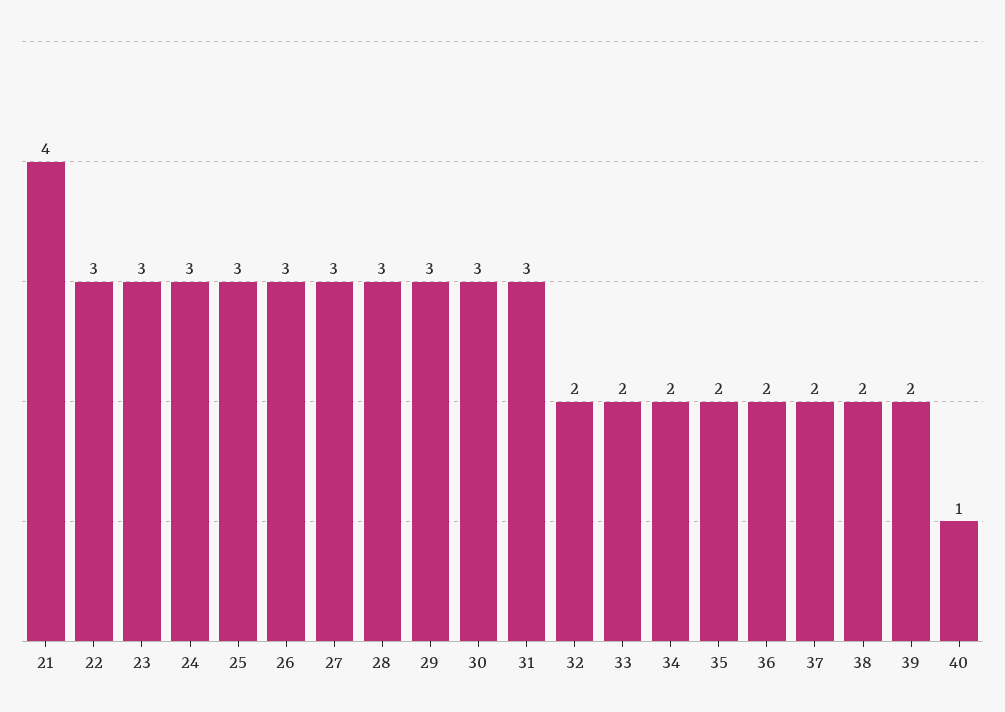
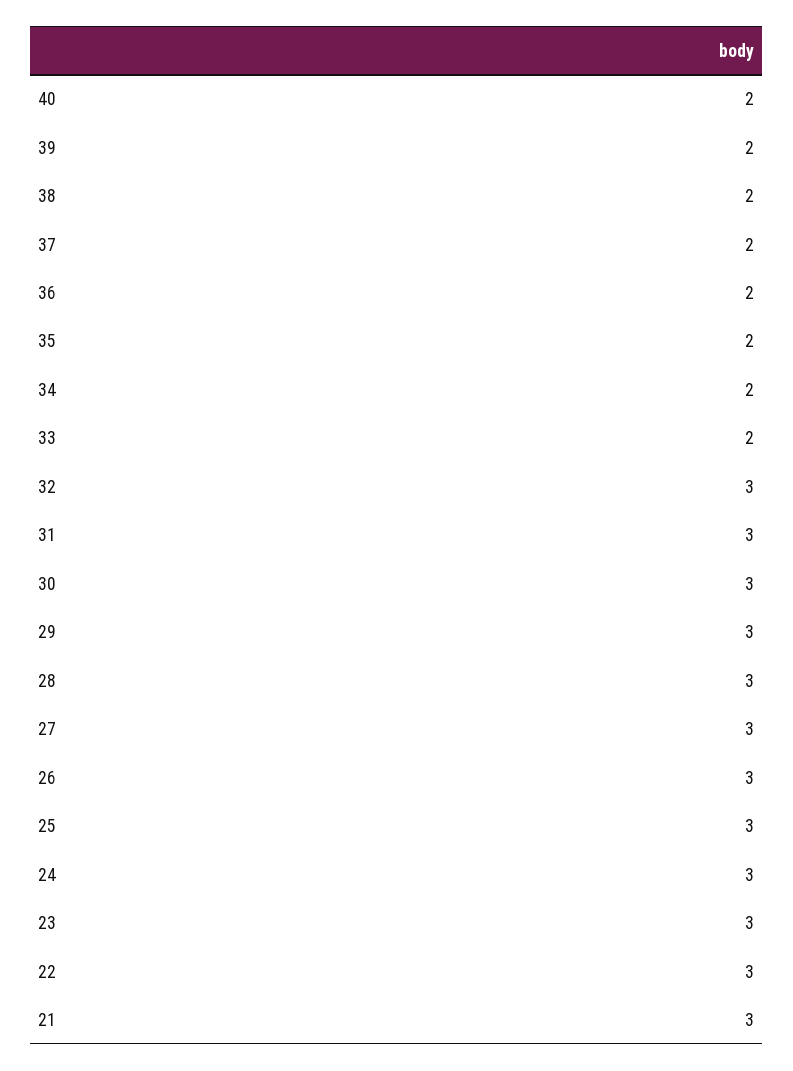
21: 4 -> 3
32: 2 -> 3
40: 1 -> 2

